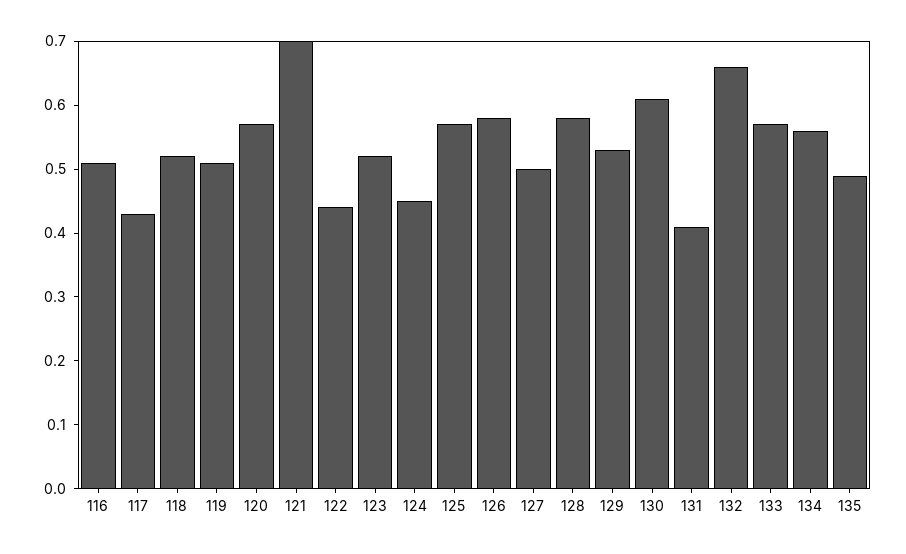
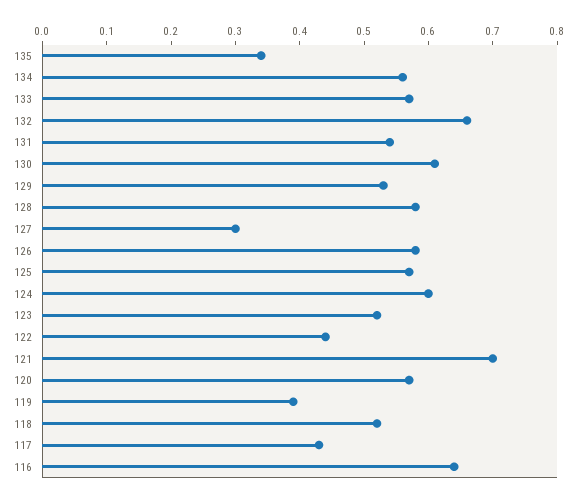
116: 0.5 -> 0.65
119: 0.5 -> 0.4
124: 0.45 -> 0.6
127: 0.5 -> 0.3
131: 0.4 -> 0.55
135: 0.5 -> 0.35

